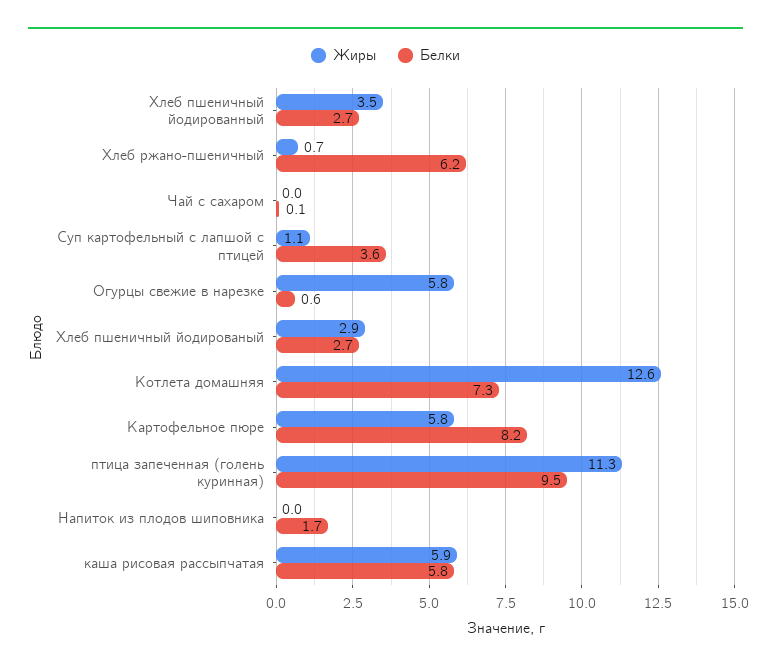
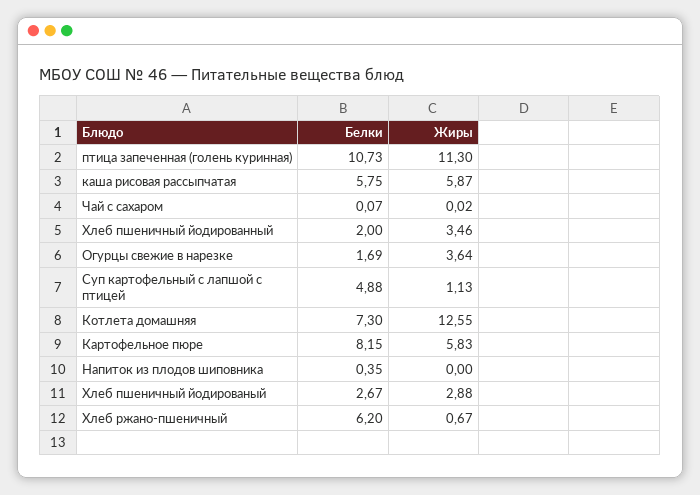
Белки, Хлеб пшеничный йодированный: 2.7 -> 2
Белки, Суп картофельный с лапшой с птицей: 3.6 -> 4.88
Жиры, Огурцы свежие в нарезке: 5.8 -> 3.64
Белки, Огурцы свежие в нарезке: 0.6 -> 1.69
Белки, птица запеченная (голень куринная): 9.5 -> 10.73
Белки, Напиток из плодов шиповника: 1.7 -> 0.35

